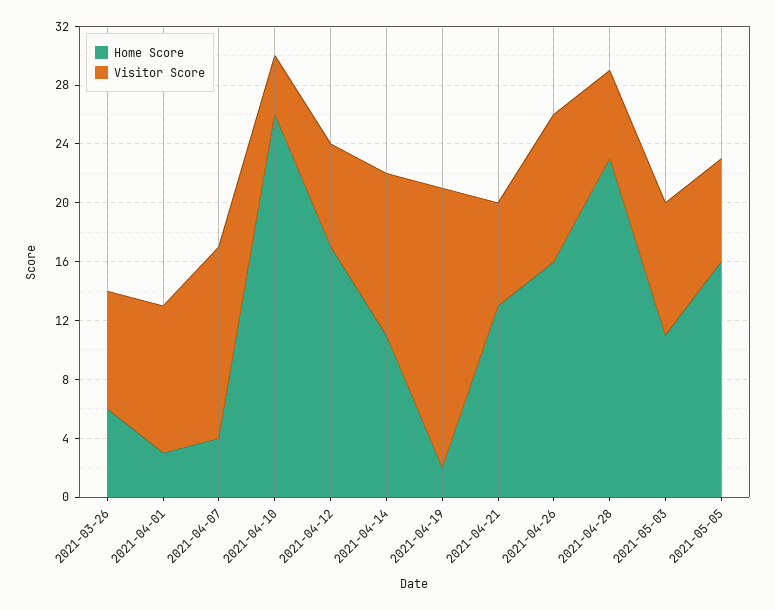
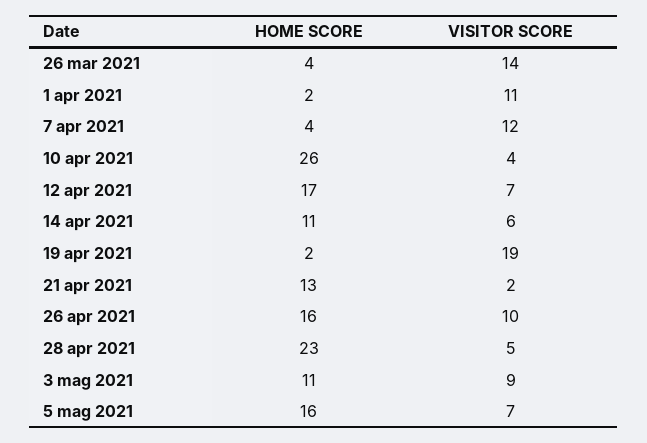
Home Score, 2021-03-26: 6 -> 4
Visitor Score, 2021-03-26: 8 -> 14
Home Score, 2021-04-01: 3 -> 2
Visitor Score, 2021-04-01: 10 -> 11
Visitor Score, 2021-04-07: 13 -> 12
Visitor Score, 2021-04-14: 11 -> 6
Visitor Score, 2021-04-21: 7 -> 2
Visitor Score, 2021-04-28: 6 -> 5

